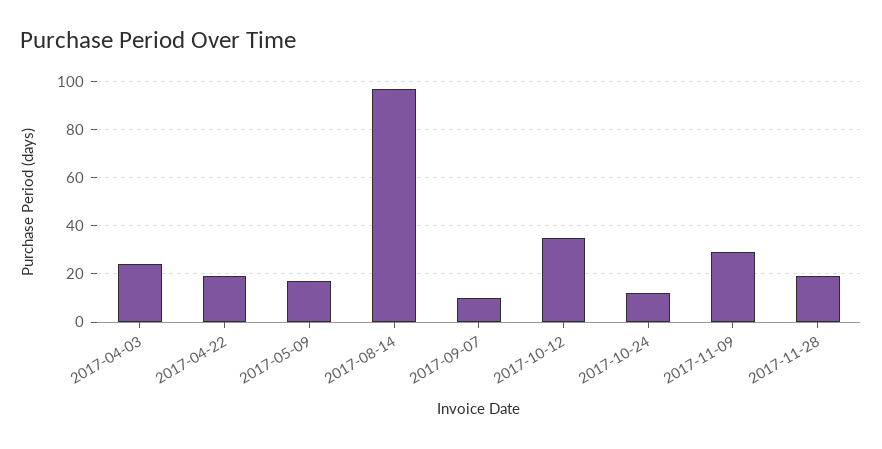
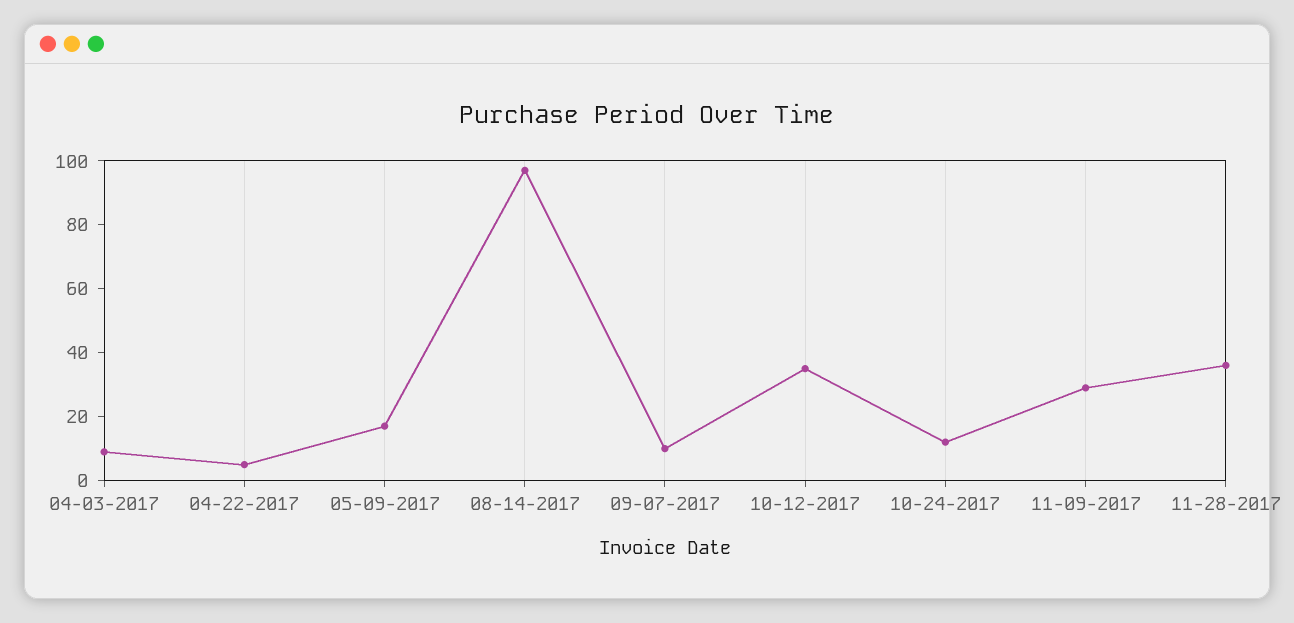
2017-04-03: 25 -> 10
2017-04-22: 20 -> 5
2017-11-28: 20 -> 35

